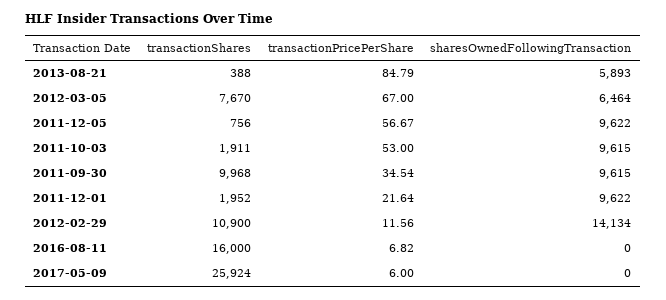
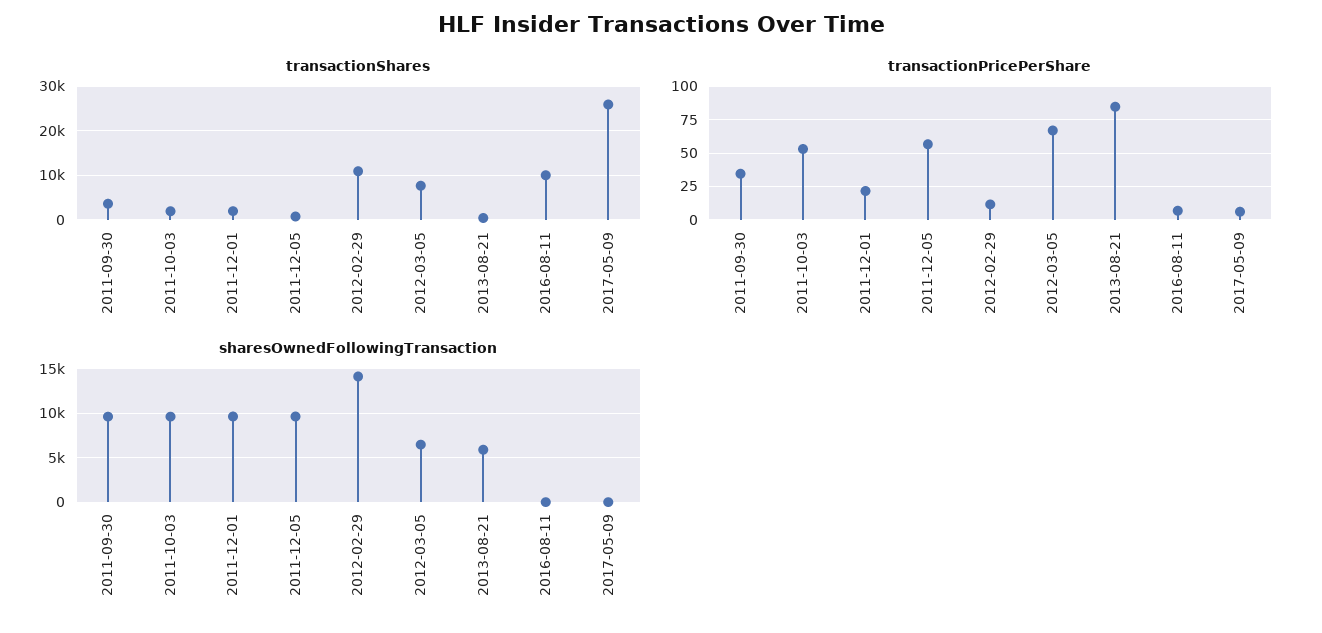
transactionShares, 2011-09-30: 9968 -> 4000
transactionShares, 2016-08-11: 16000 -> 10000

